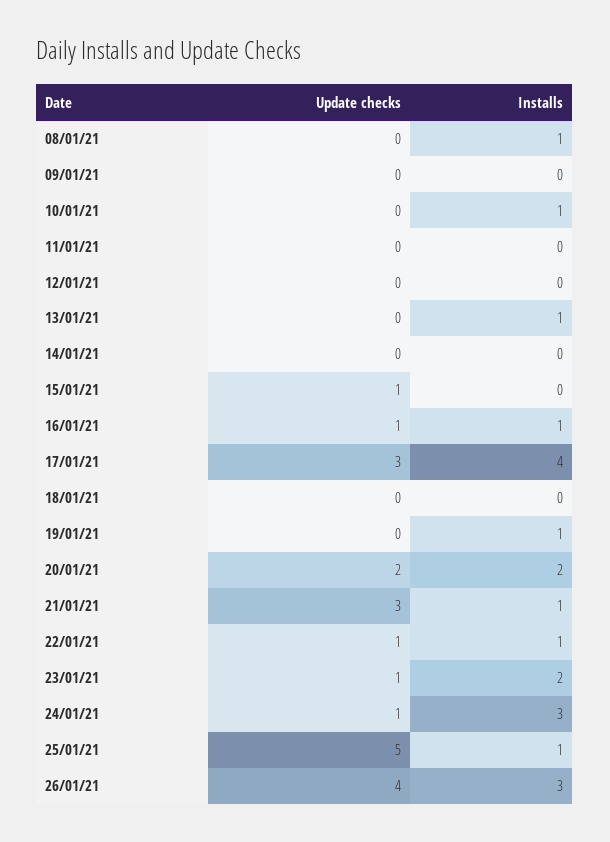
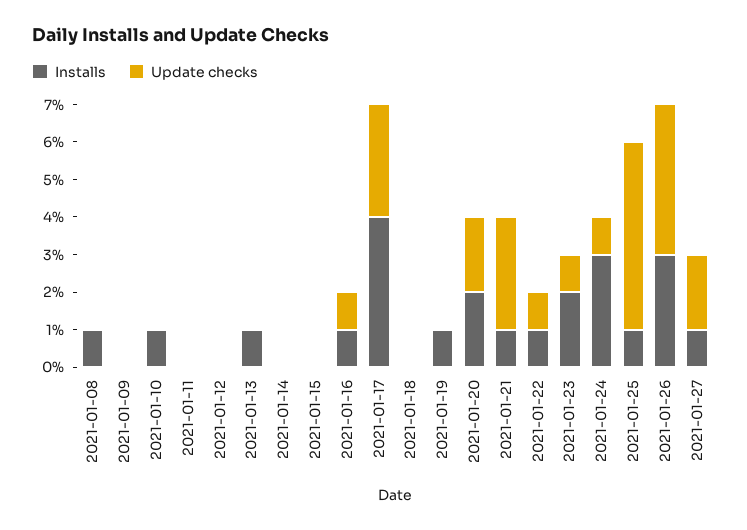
Update checks, 15/01/21: 1 -> 0
Installs, 2021-01-27: none -> 1
Update checks, 2021-01-27: none -> 2

